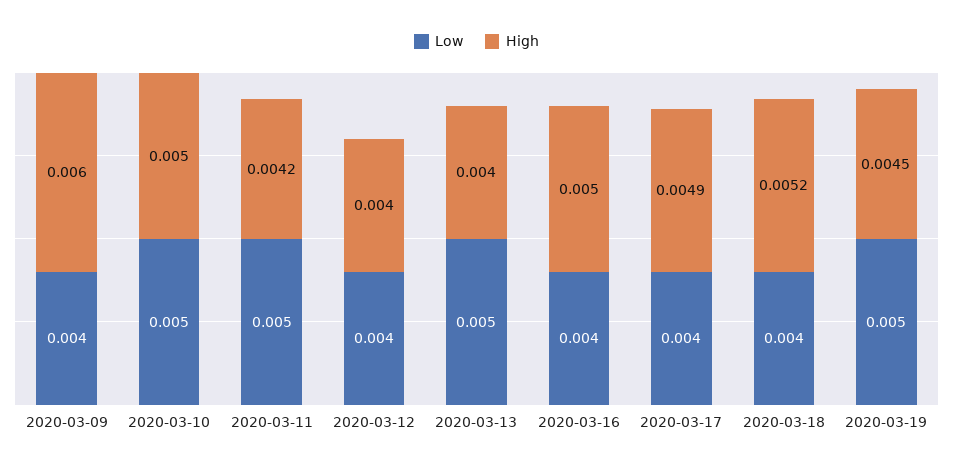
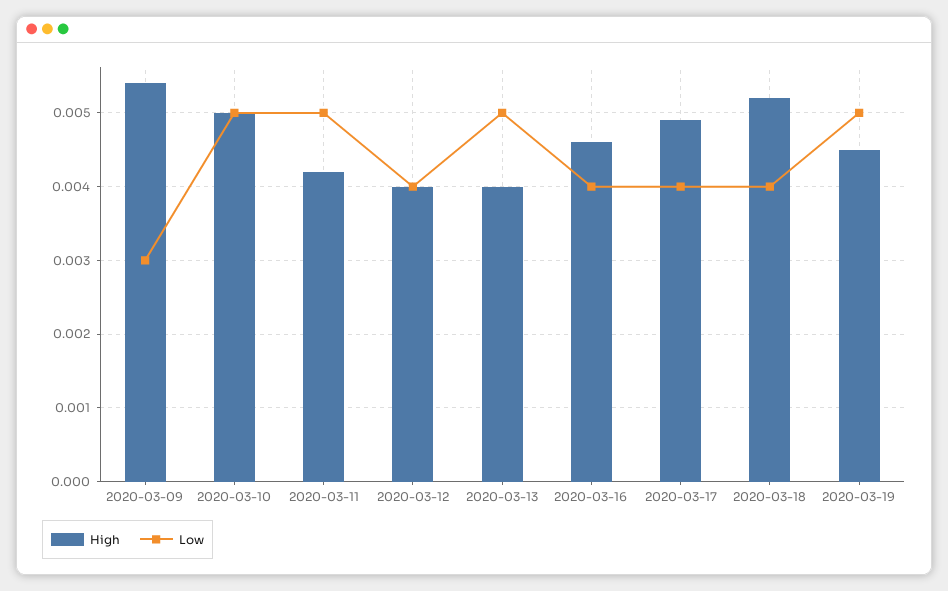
Low, 2020-03-09: 0.004 -> 0.003
High, 2020-03-09: 0.006 -> 0.0054
High, 2020-03-16: 0.005 -> 0.0046

